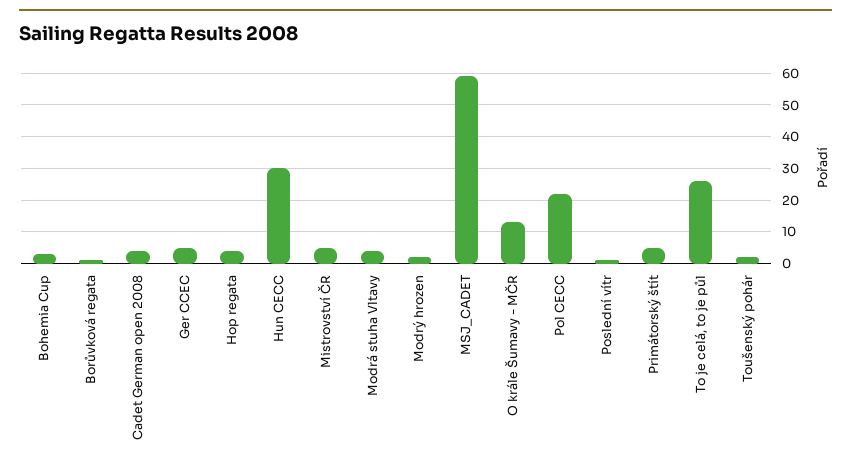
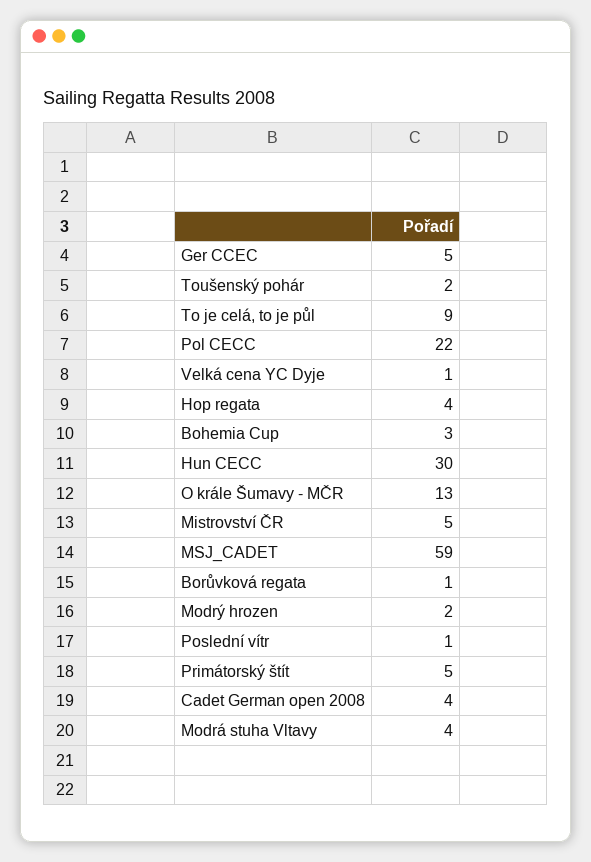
To je celá, to je půl: 25 -> 9
Velká cena YC Dyje: none -> 1

